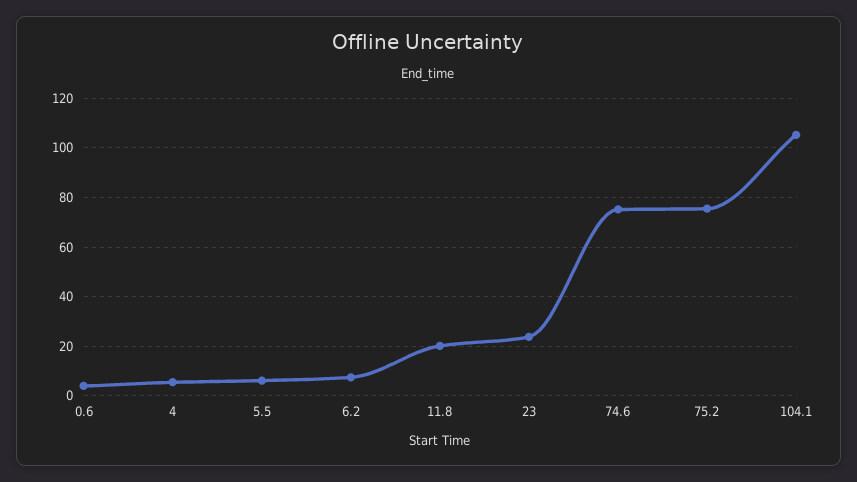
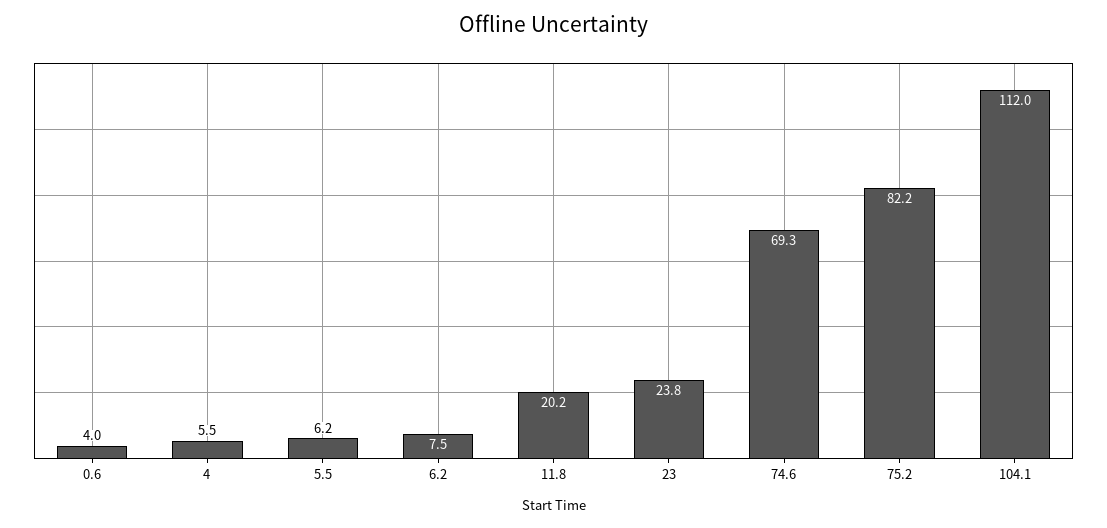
74.6: 75 -> 69.3
75.2: 75 -> 82.2
104.1: 105 -> 112

